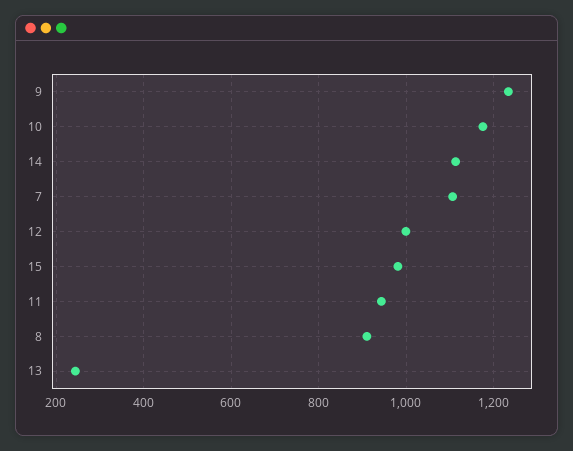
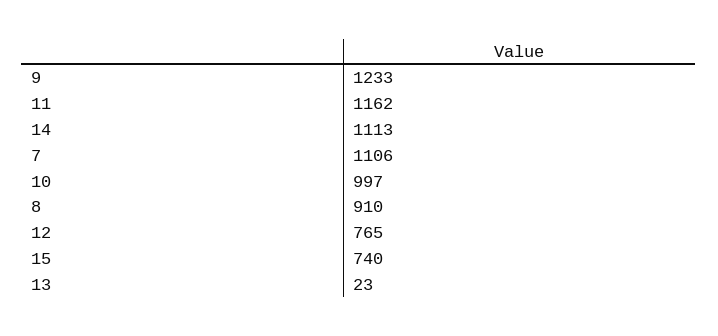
10: 1180 -> 997
12: 1000 -> 765
15: 980 -> 740
11: 940 -> 1162
13: 240 -> 23

